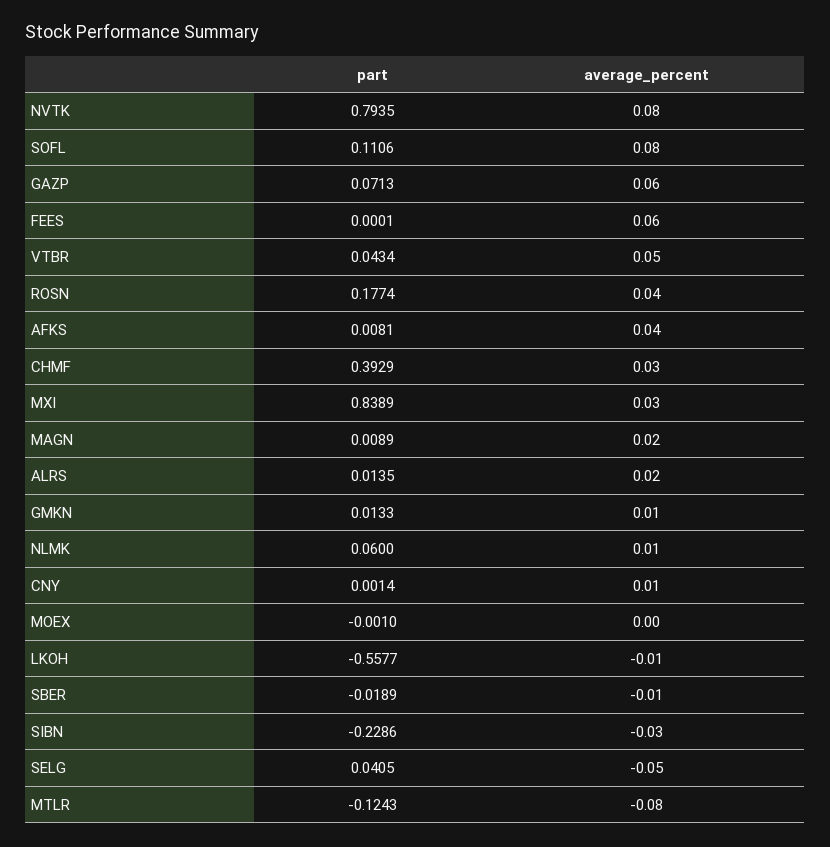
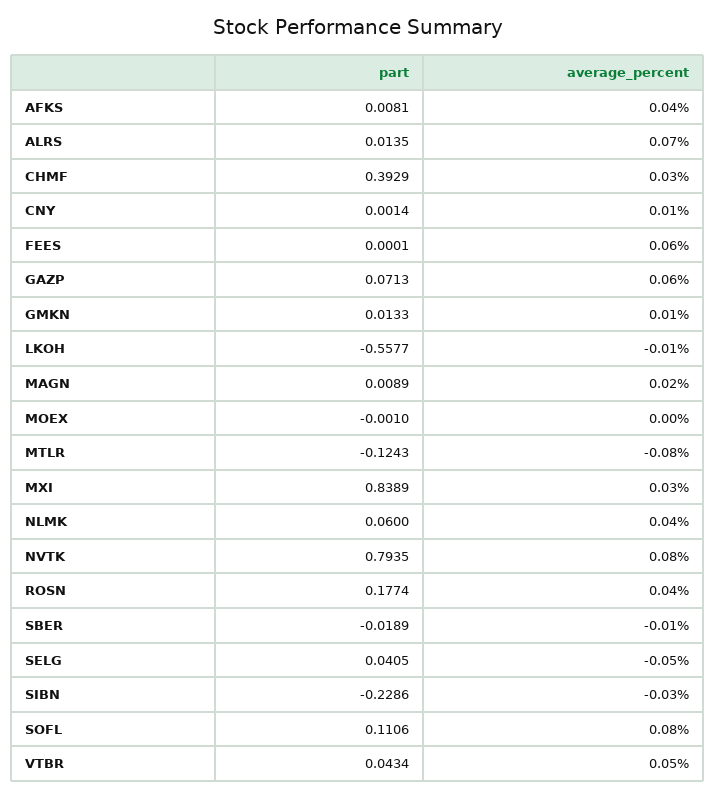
average_percent, ALRS: 0.02 -> 0.07
average_percent, NLMK: 0.01 -> 0.04

